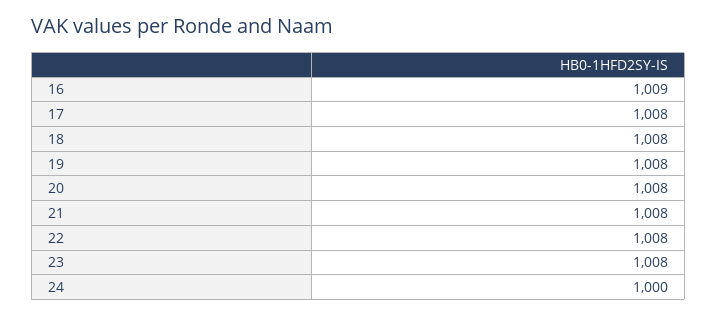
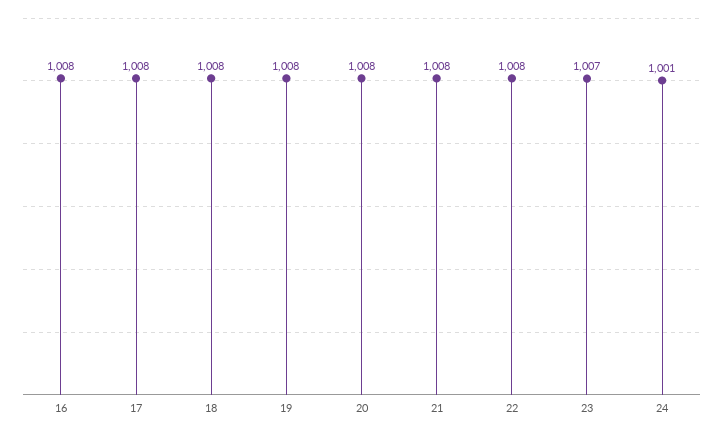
16: 1009 -> 1008
23: 1008 -> 1007
24: 1000 -> 1001

